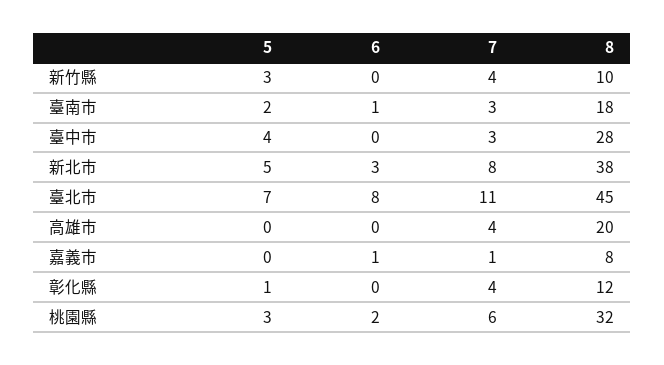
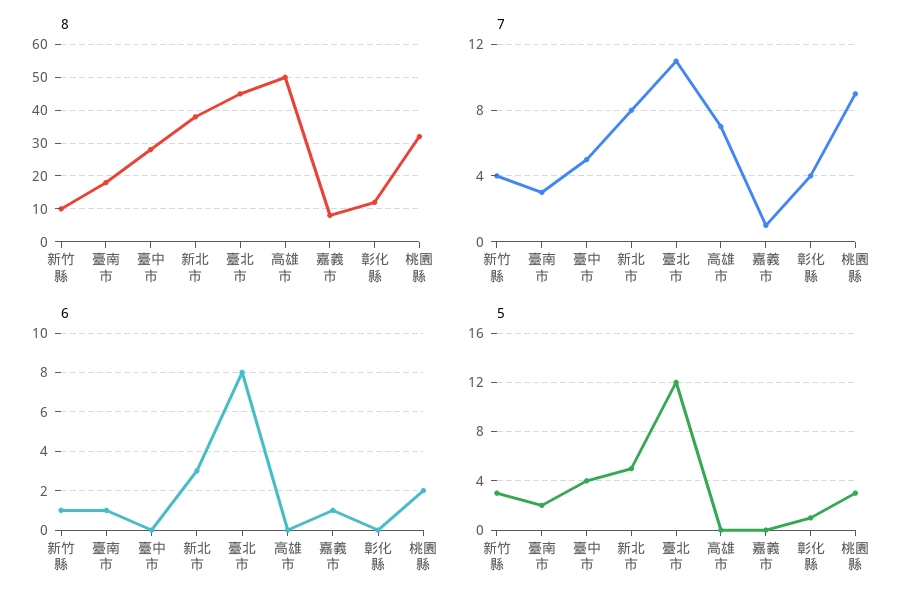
6, 新竹縣: 0 -> 1
7, 臺中市: 3 -> 5
5, 臺北市: 7 -> 12
7, 高雄市: 4 -> 7
8, 高雄市: 20 -> 50
7, 桃園縣: 6 -> 9

